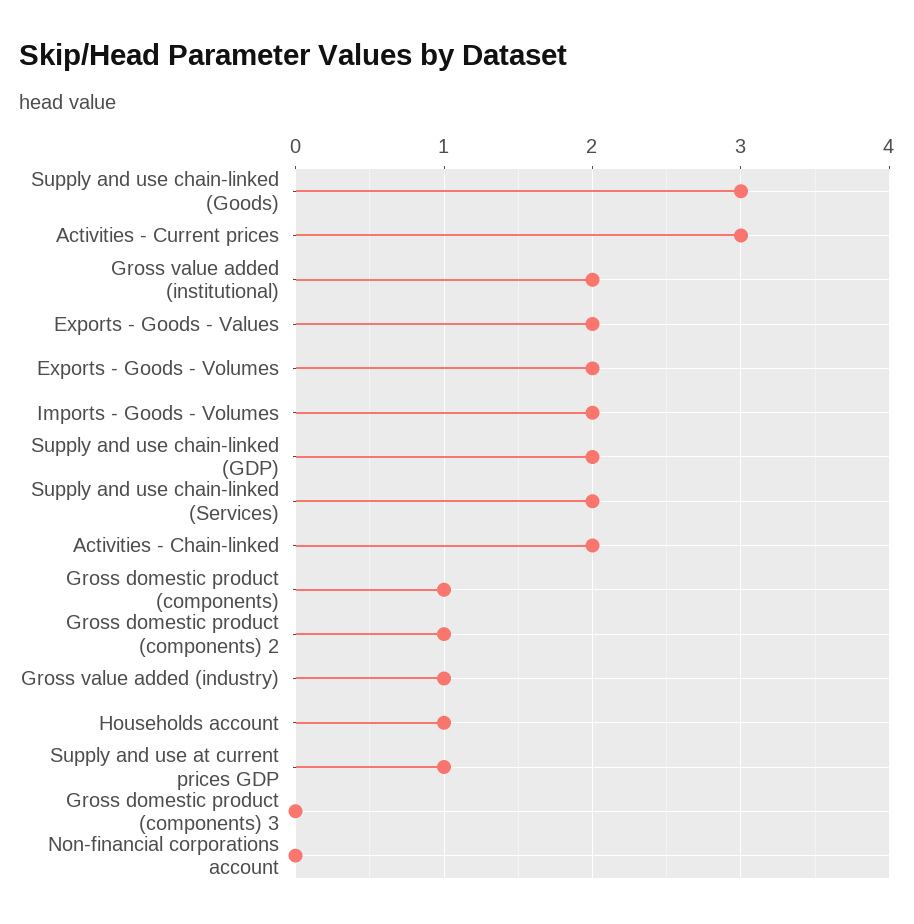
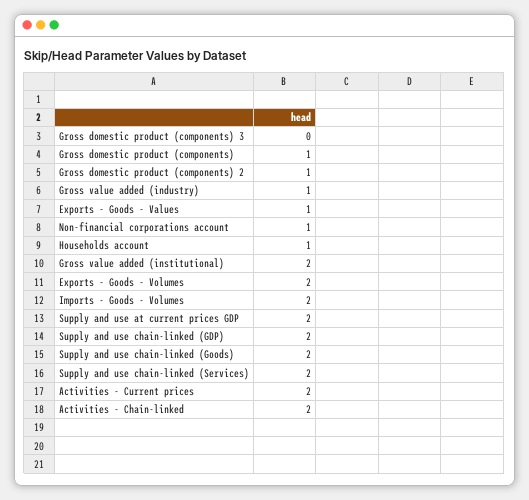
Supply and use chain-linked (Goods): 3 -> 2
Activities - Current prices: 3 -> 2
Exports - Goods - Values: 2 -> 1
Supply and use at current prices GDP: 1 -> 2
Non-financial corporations account: 0 -> 1

